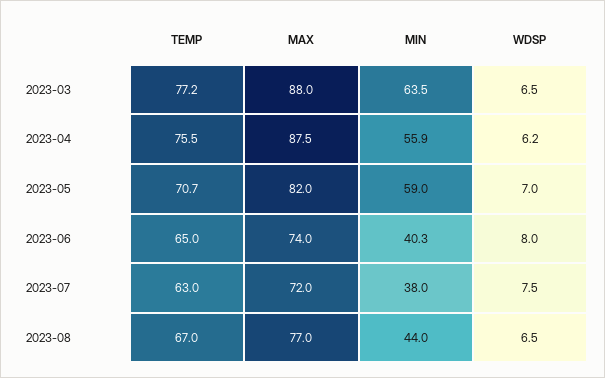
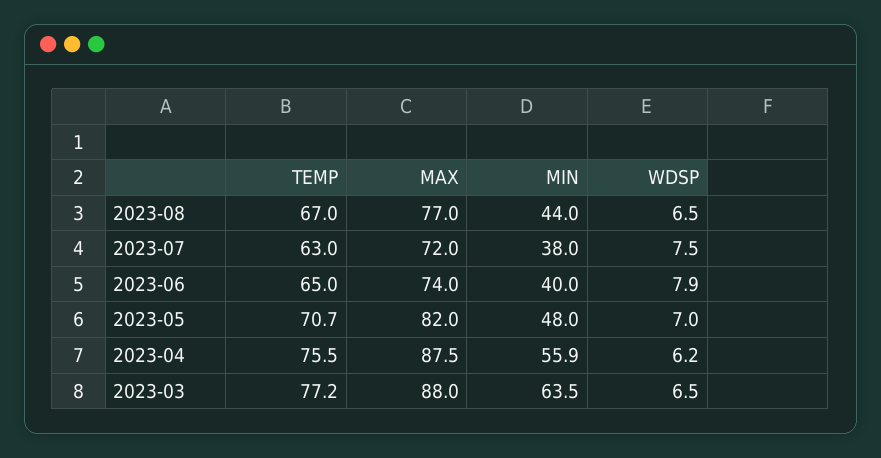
MIN, 2023-05: 59 -> 48
MIN, 2023-06: 40.3 -> 40
WDSP, 2023-06: 8 -> 7.9

